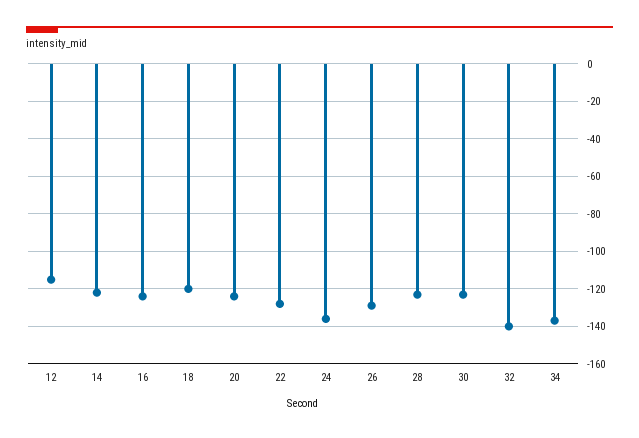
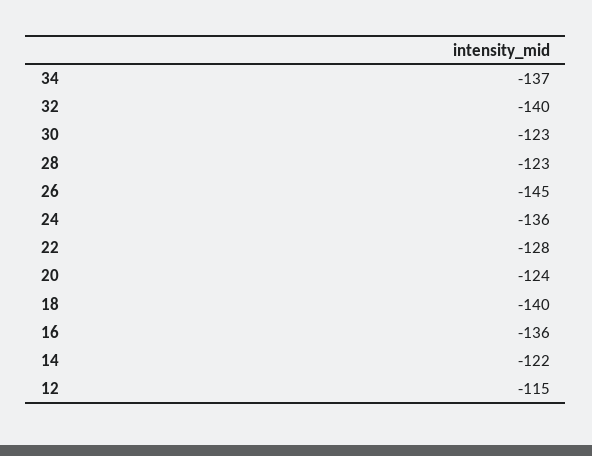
16: -125 -> -136
18: -120 -> -140
26: -130 -> -145

